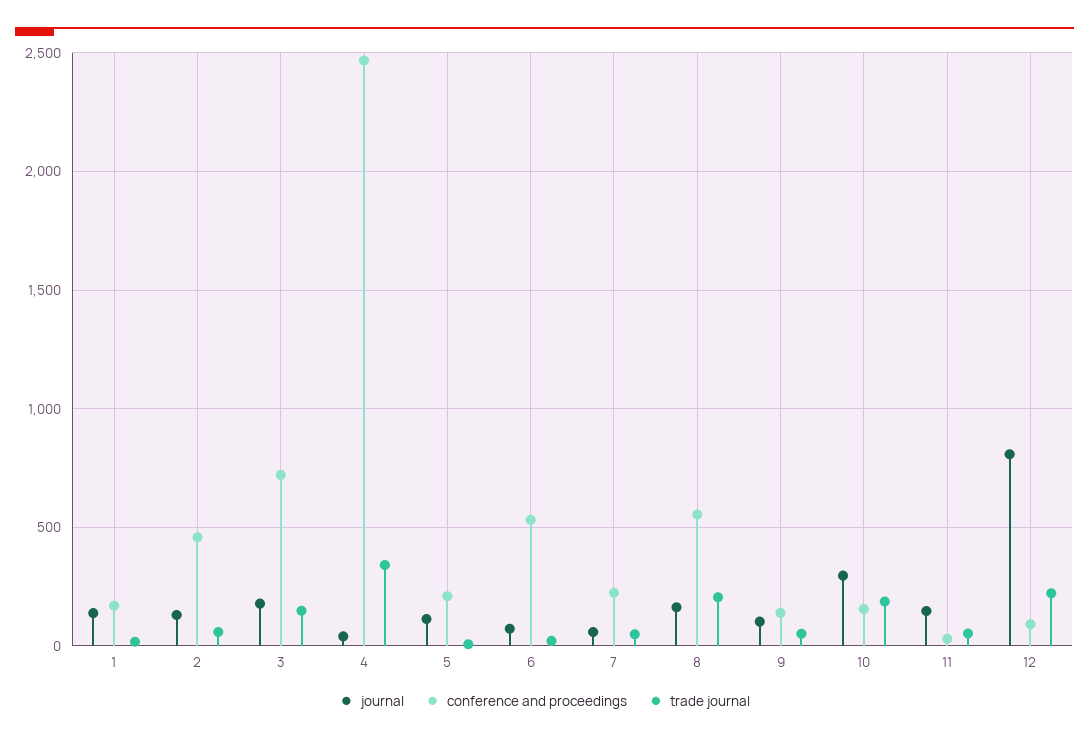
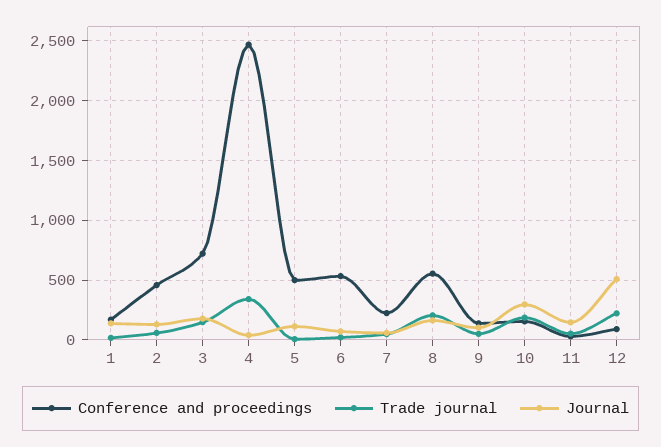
conference and proceedings, 5: 200 -> 500
journal, 12: 800 -> 500

